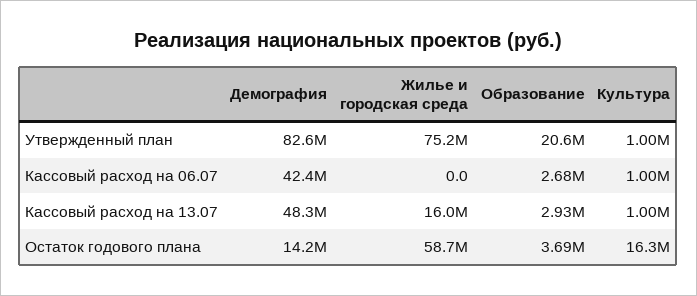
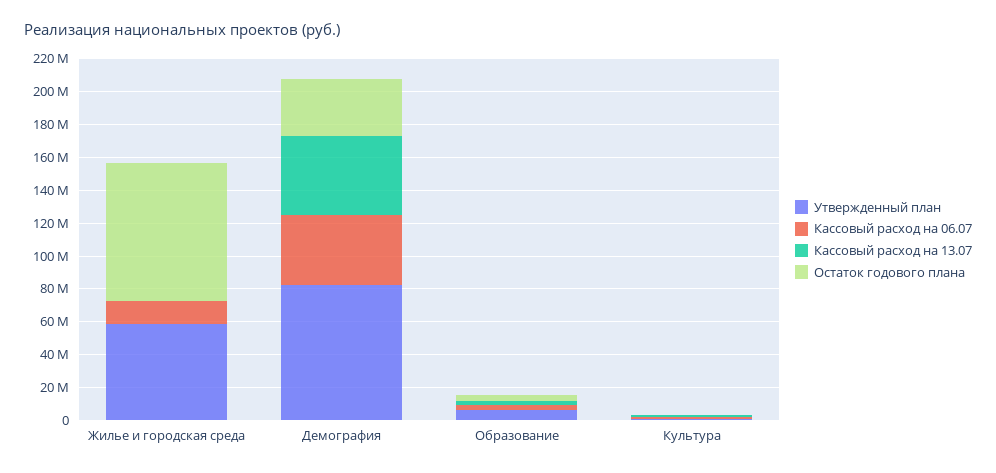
Утвержденный план, Жилье и городская среда: 75200000 -> 60000000
Утвержденный план, Образование: 20600000 -> 5000000
Кассовый расход на 06.07, Жилье и городская среда: 0 -> 15000000
Кассовый расход на 13.07, Жилье и городская среда: 16000000 -> 0
Остаток годового плана, Демография: 14200000 -> 35000000
Остаток годового плана, Жилье и городская среда: 58700000 -> 85000000
Остаток годового плана, Культура: 16300000 -> 0

